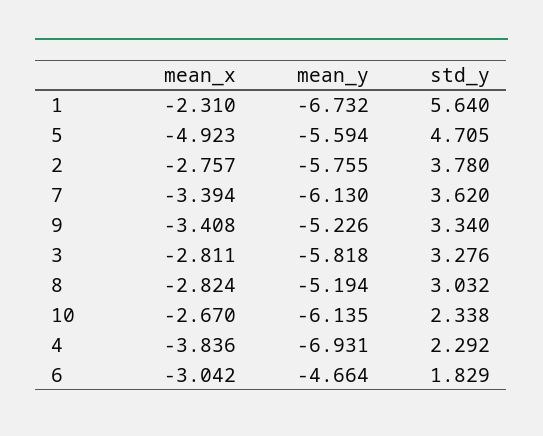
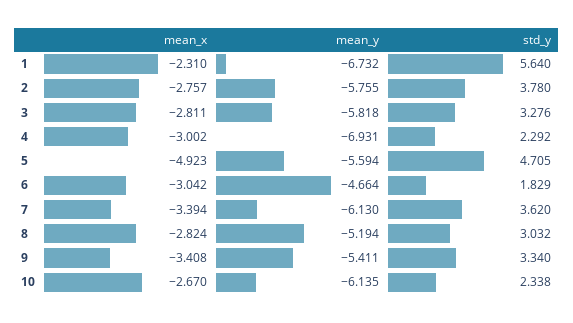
mean_y, 9: -5.226 -> -5.411
mean_x, 4: -3.836 -> -3.002

